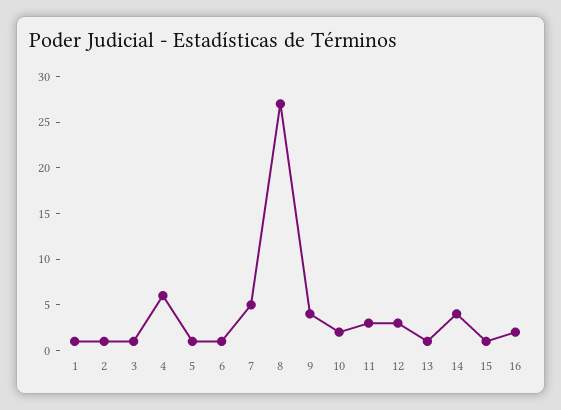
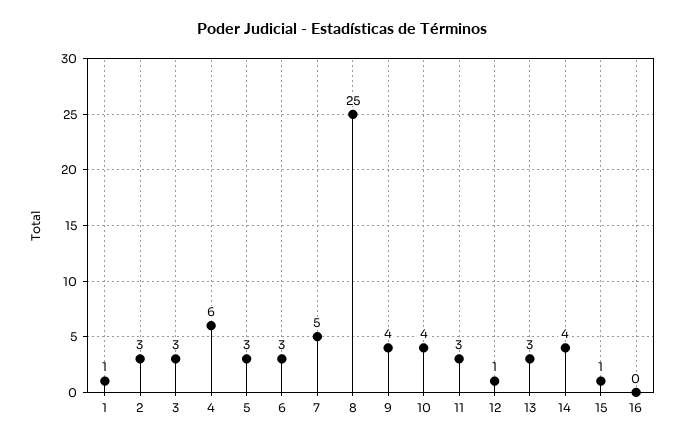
2: 1 -> 3
3: 1 -> 3
5: 1 -> 3
6: 1 -> 3
8: 27 -> 25
10: 2 -> 4
12: 3 -> 1
13: 1 -> 3
16: 2 -> 0

